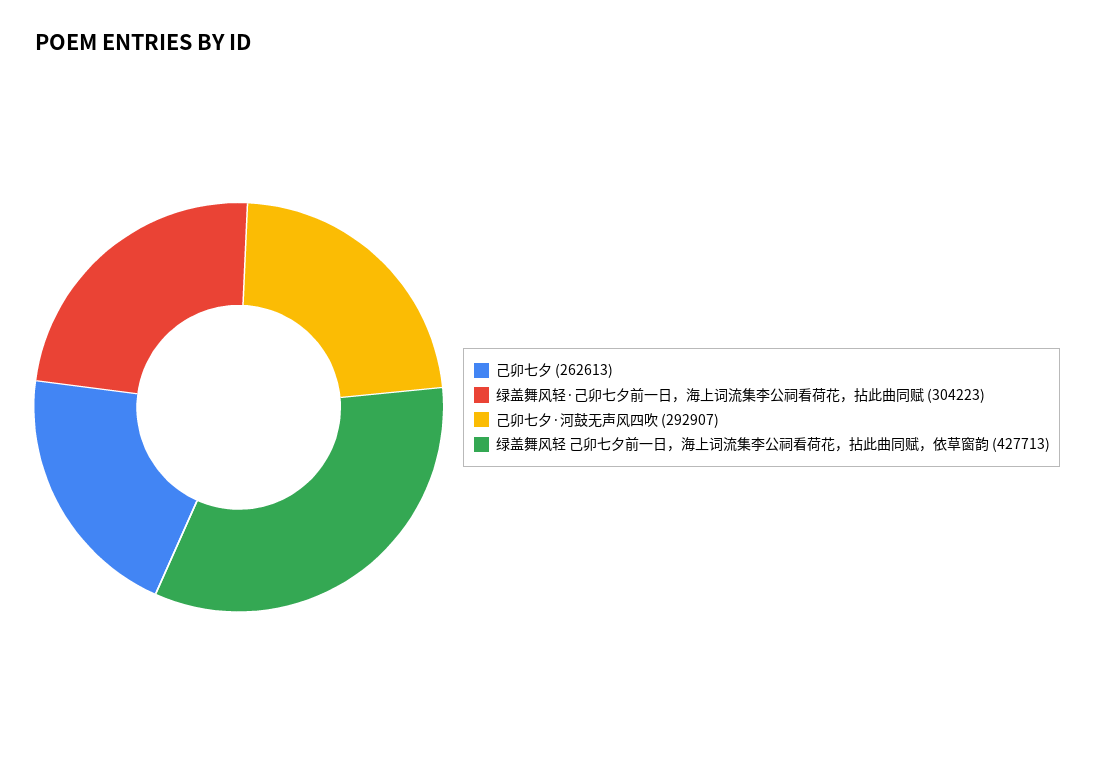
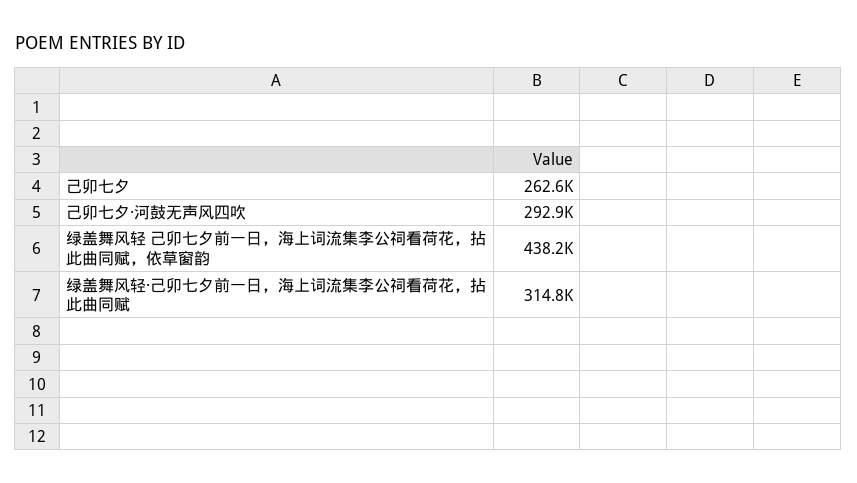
绿盖舞风轻·己卯七夕前一日，海上词流集李公祠看荷花，拈此曲同赋: 304223 -> 314800
绿盖舞风轻 己卯七夕前一日，海上词流集李公祠看荷花，拈此曲同赋，依草窗韵: 427713 -> 438200

